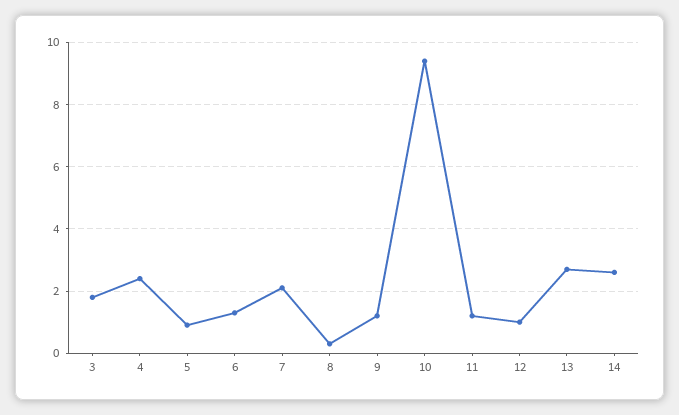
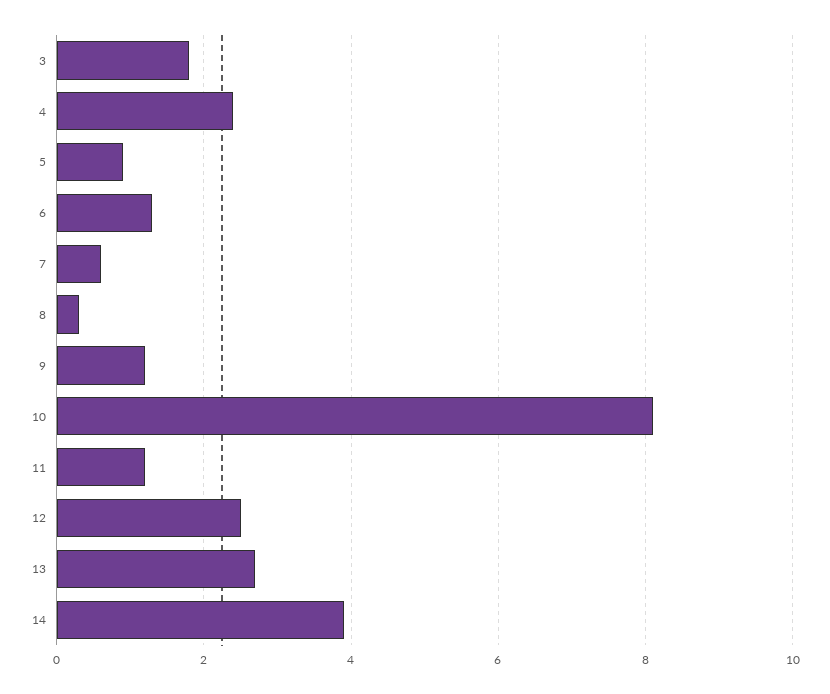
7: 2 -> 0.5
10: 9.5 -> 8
12: 1 -> 2.5
14: 2.5 -> 4

